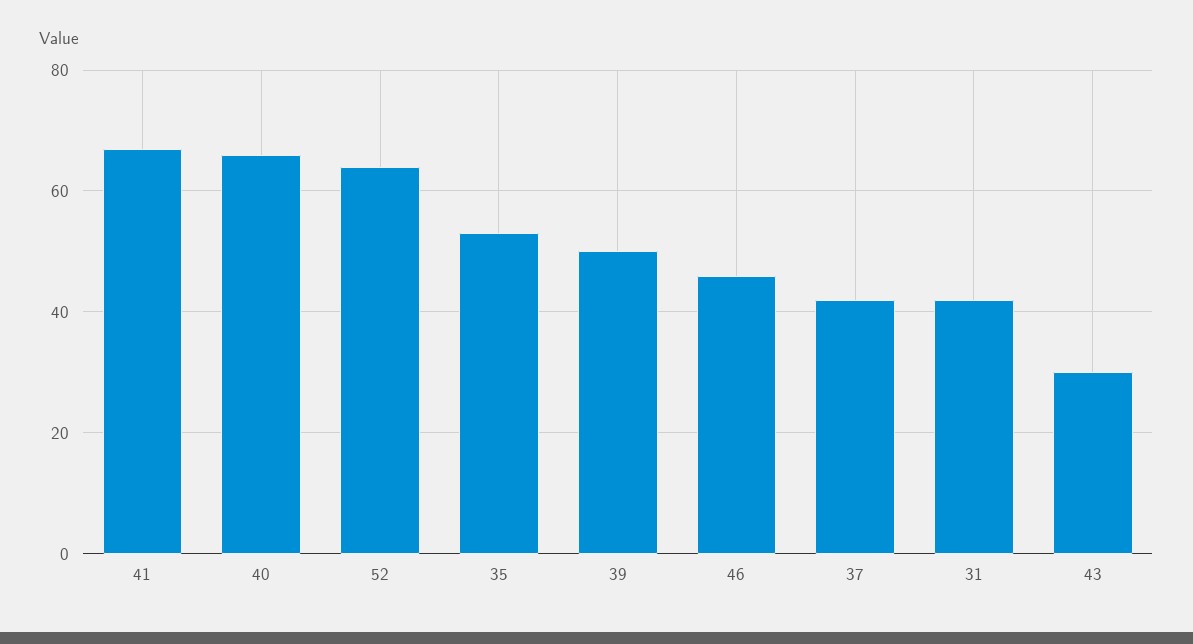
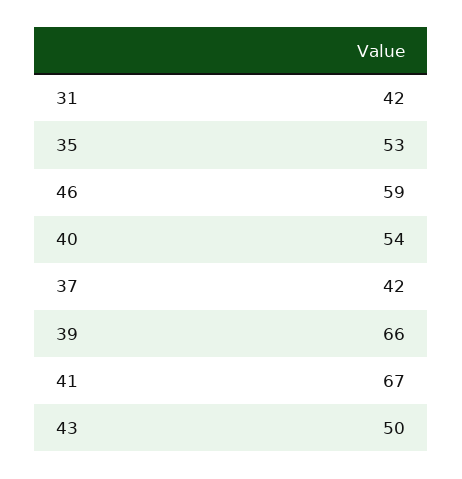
40: 65 -> 54
52: 65 -> none
39: 50 -> 66
46: 45 -> 59
43: 30 -> 50

